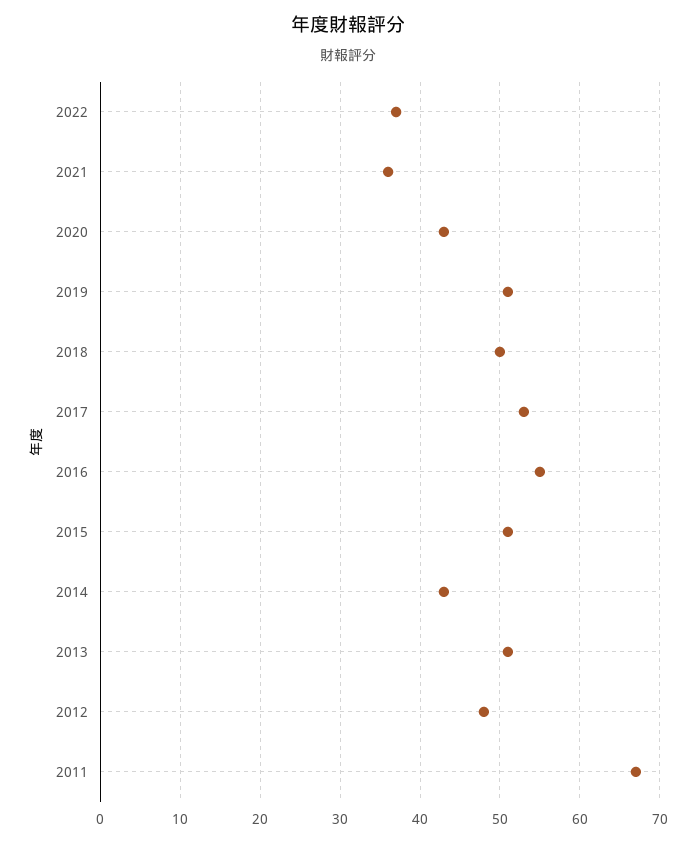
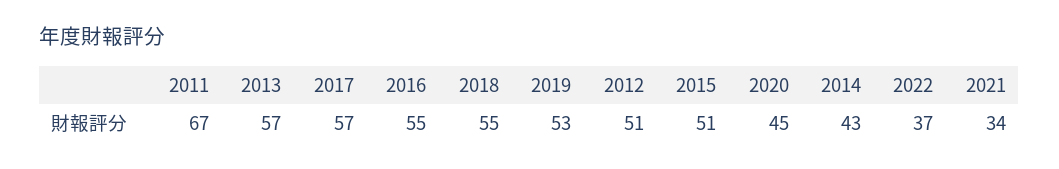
2021: 36 -> 34
2020: 43 -> 45
2019: 51 -> 53
2018: 50 -> 55
2017: 53 -> 57
2013: 51 -> 57
2012: 48 -> 51

